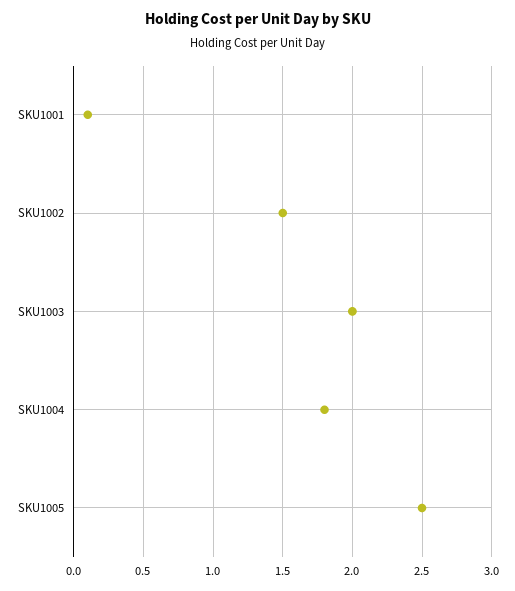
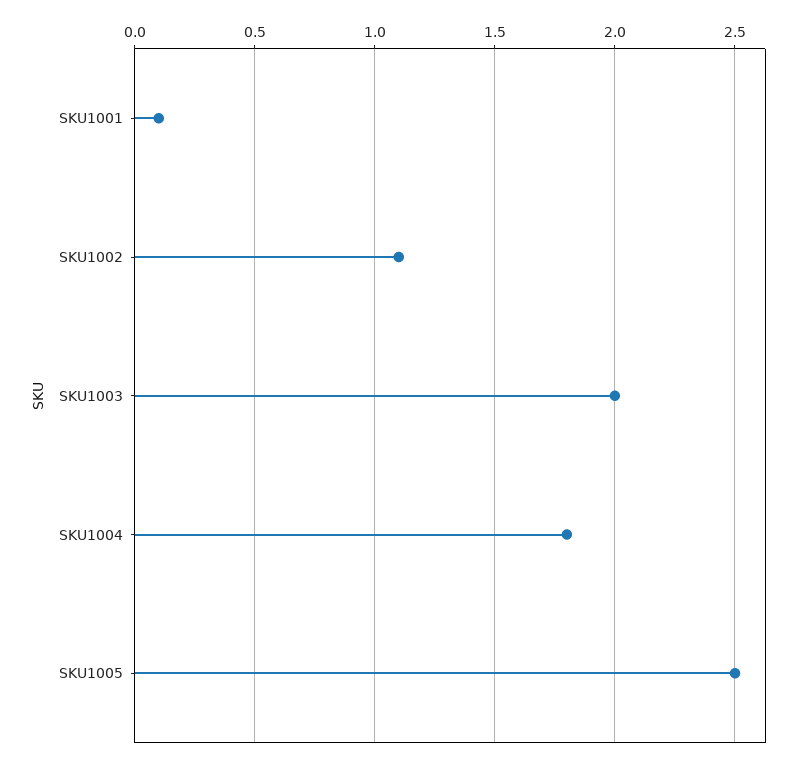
SKU1002: 1.5 -> 1.1

